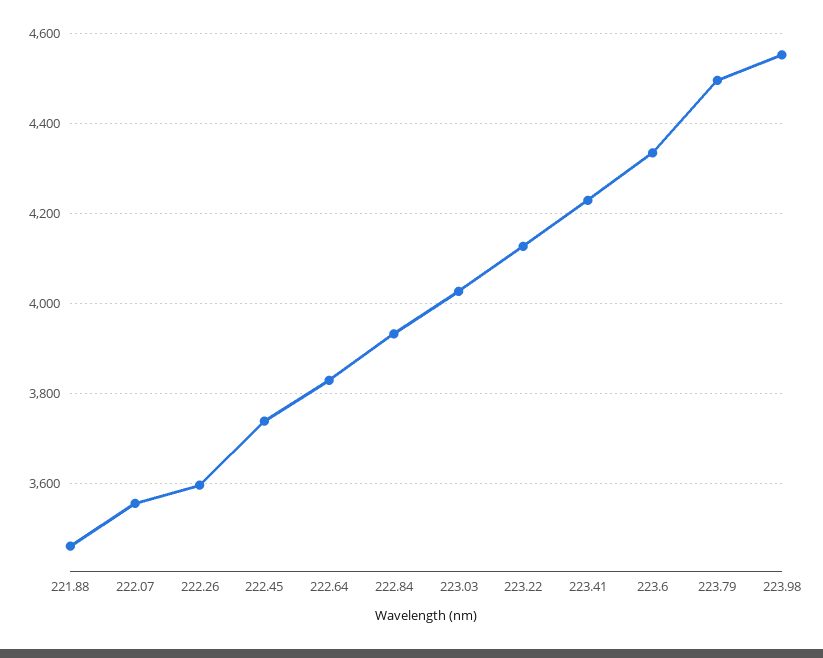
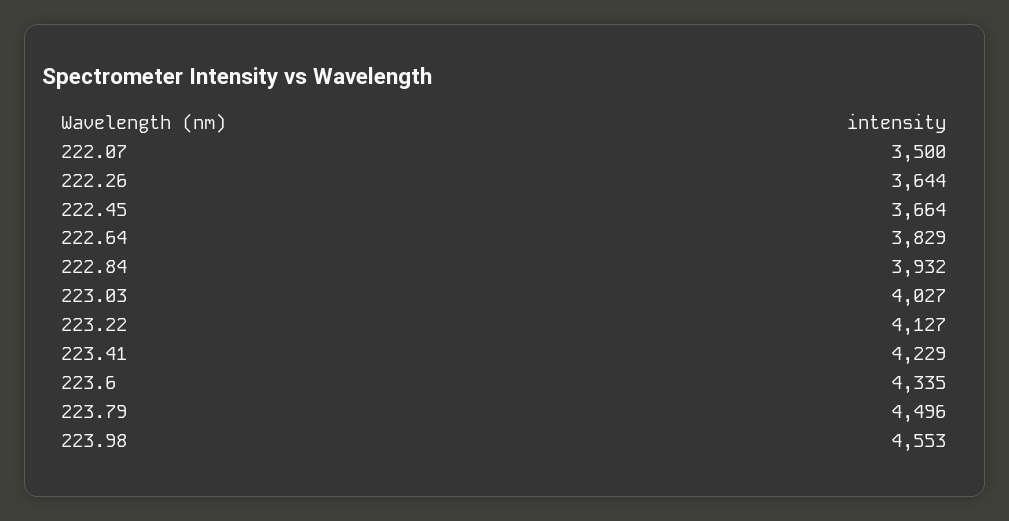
221.88: 3460 -> none
222.07: 3560 -> 3500
222.26: 3600 -> 3644
222.45: 3740 -> 3664

